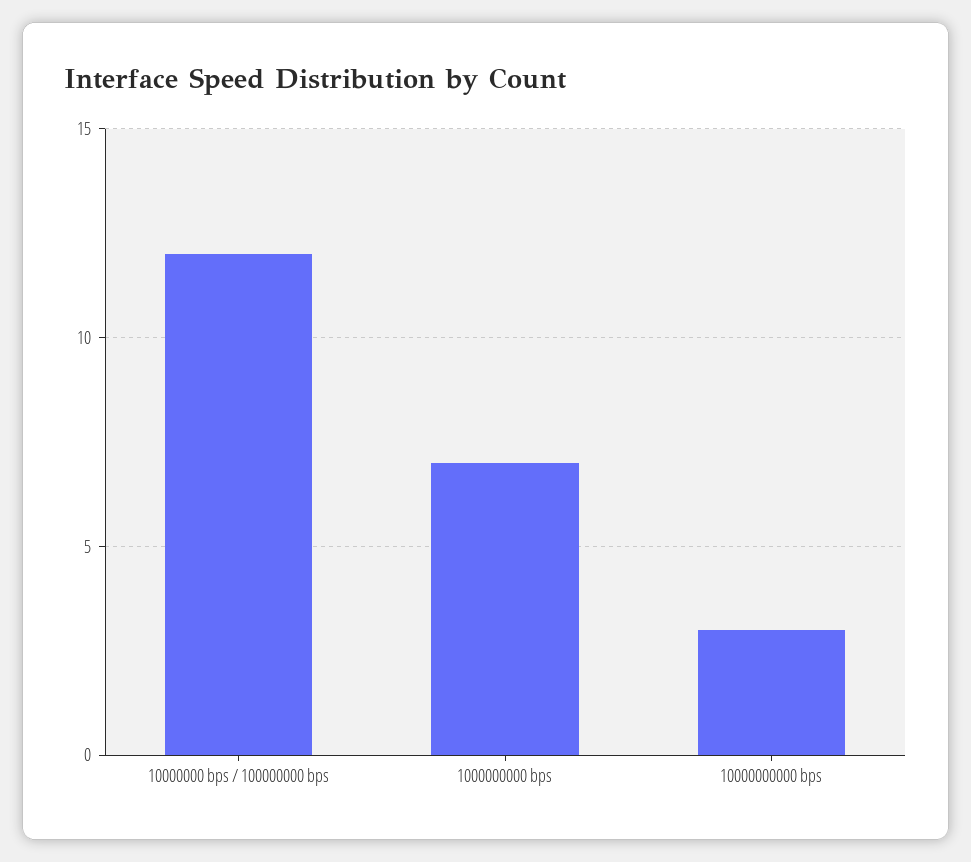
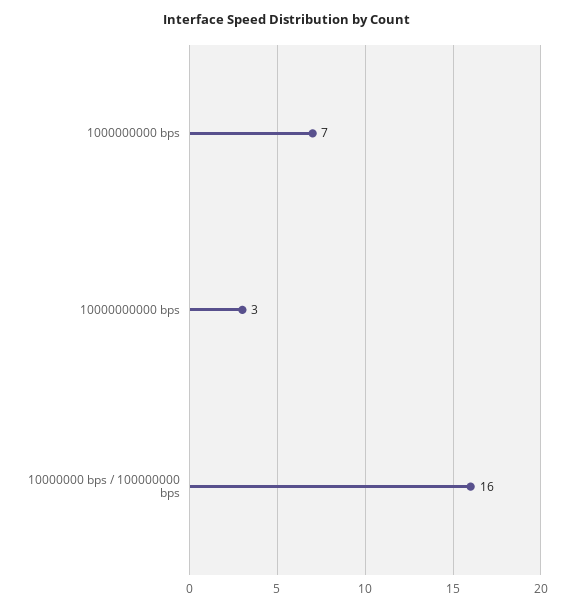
10000000 bps / 100000000 bps: 12 -> 16

